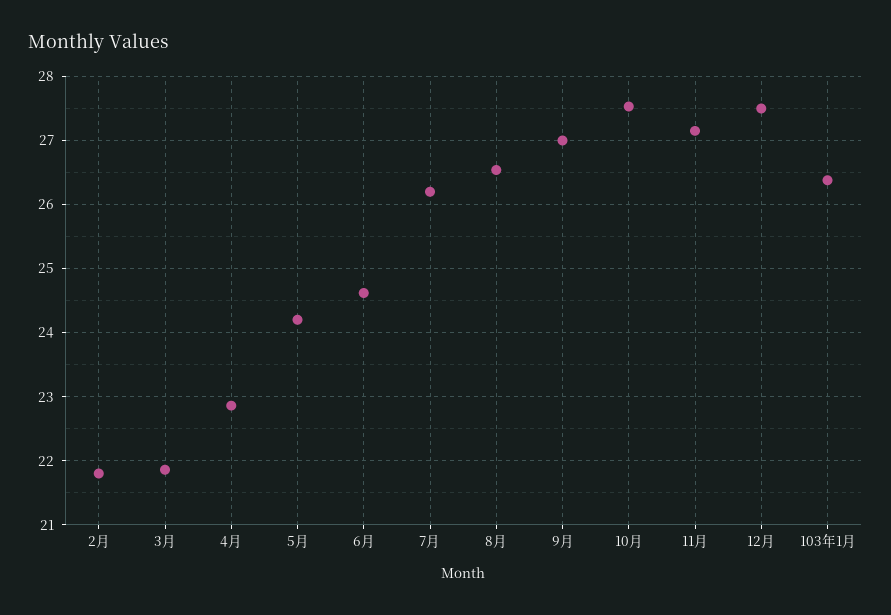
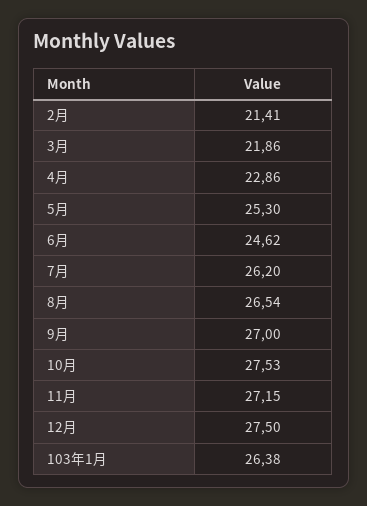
2月: 21.8 -> 21.41
5月: 24.2 -> 25.3

